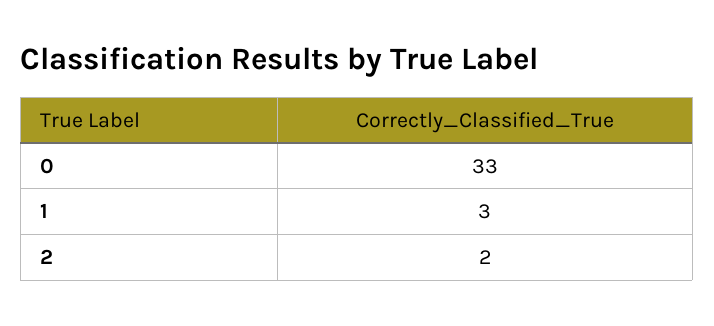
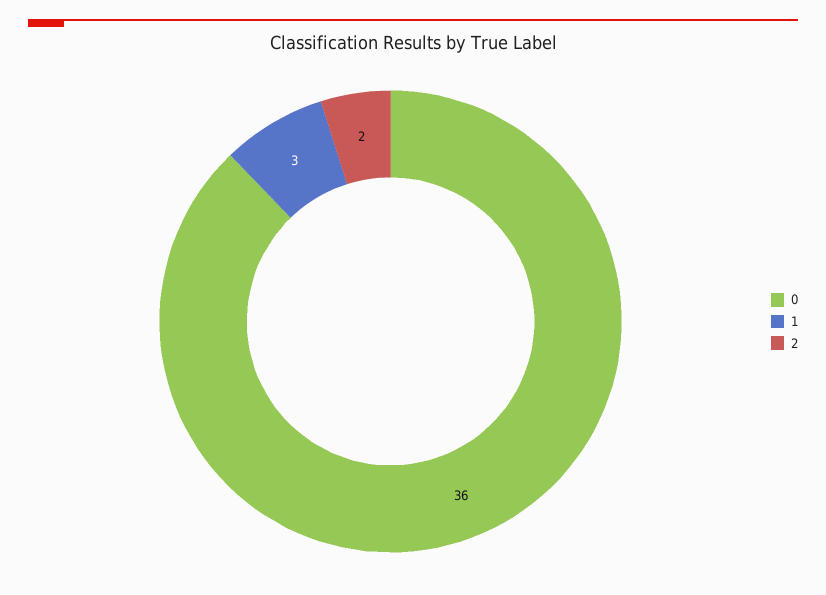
0: 33 -> 36

